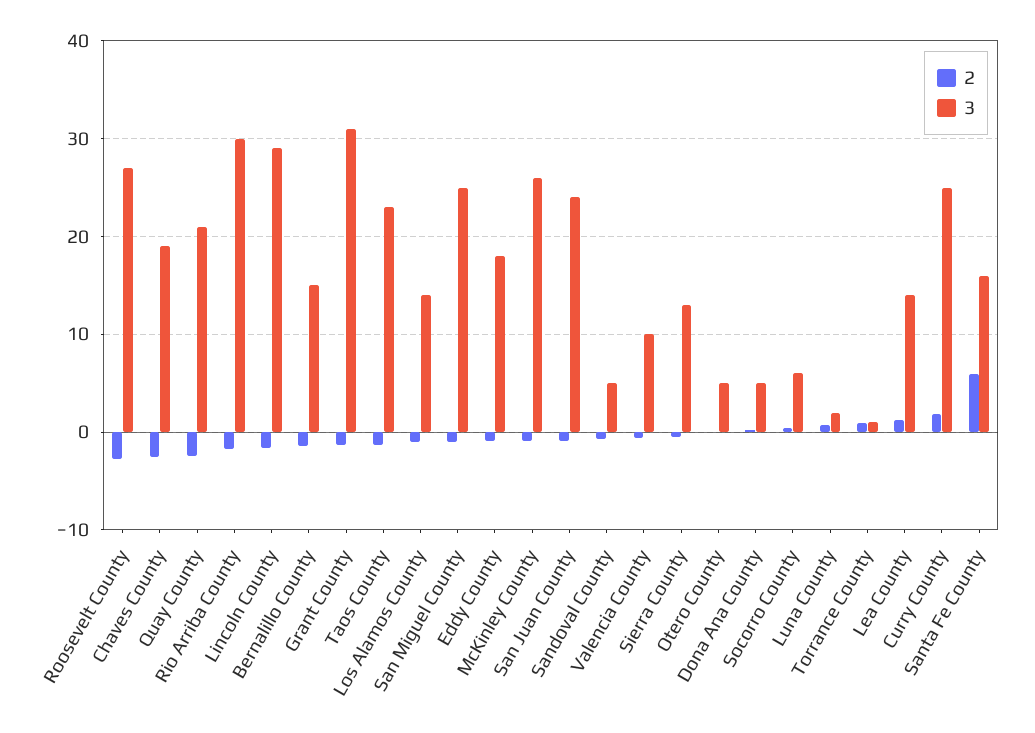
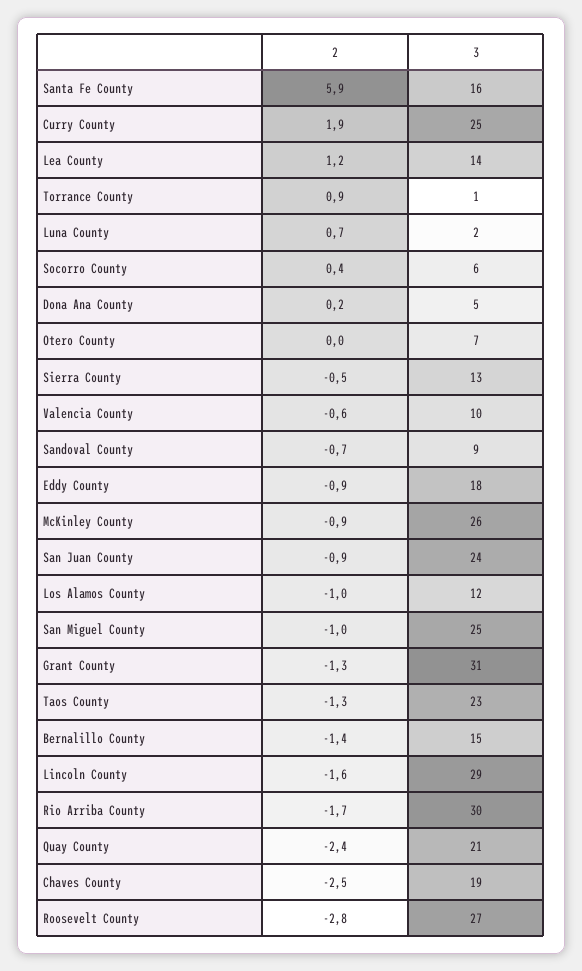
3, Los Alamos County: 14 -> 12
3, Sandoval County: 5 -> 9
3, Otero County: 5 -> 7

